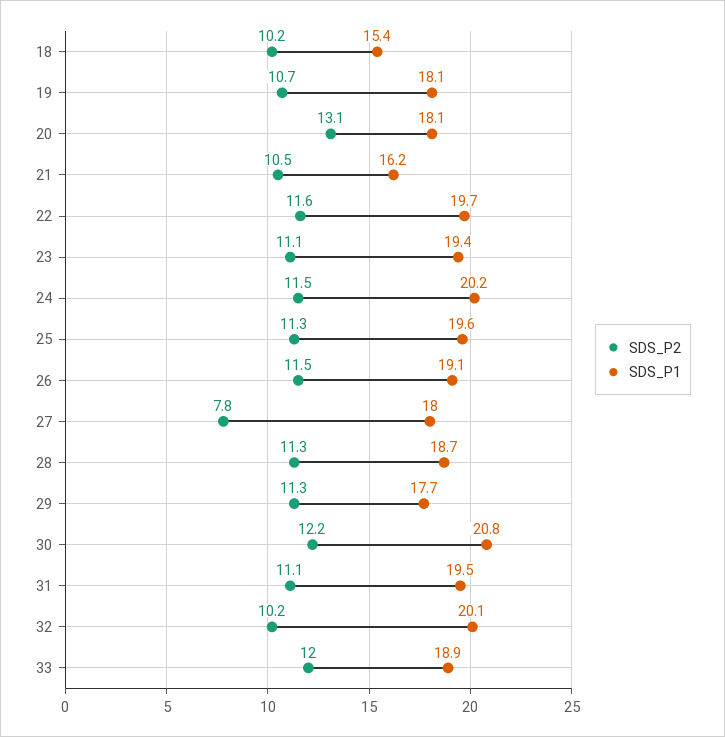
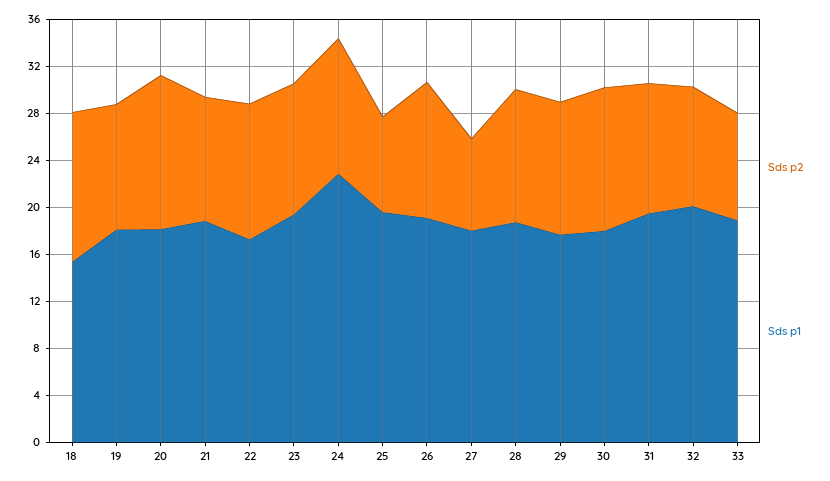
SDS_P2, 18: 10.2 -> 13
SDS_P1, 21: 16.2 -> 19
SDS_P1, 22: 19.7 -> 17
SDS_P1, 24: 20.2 -> 23
SDS_P2, 25: 11.3 -> 8
SDS_P1, 30: 20.8 -> 18
SDS_P2, 33: 12 -> 9

